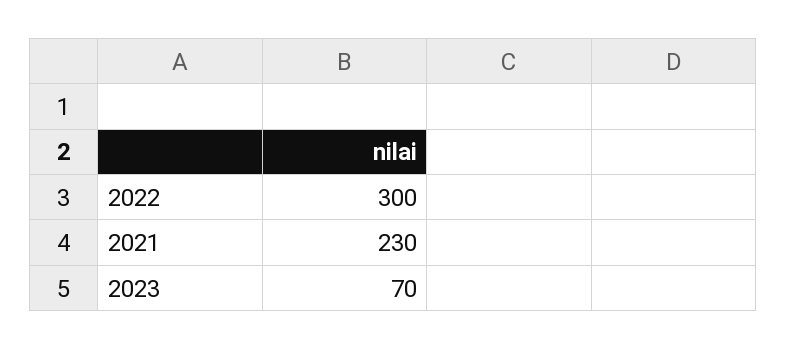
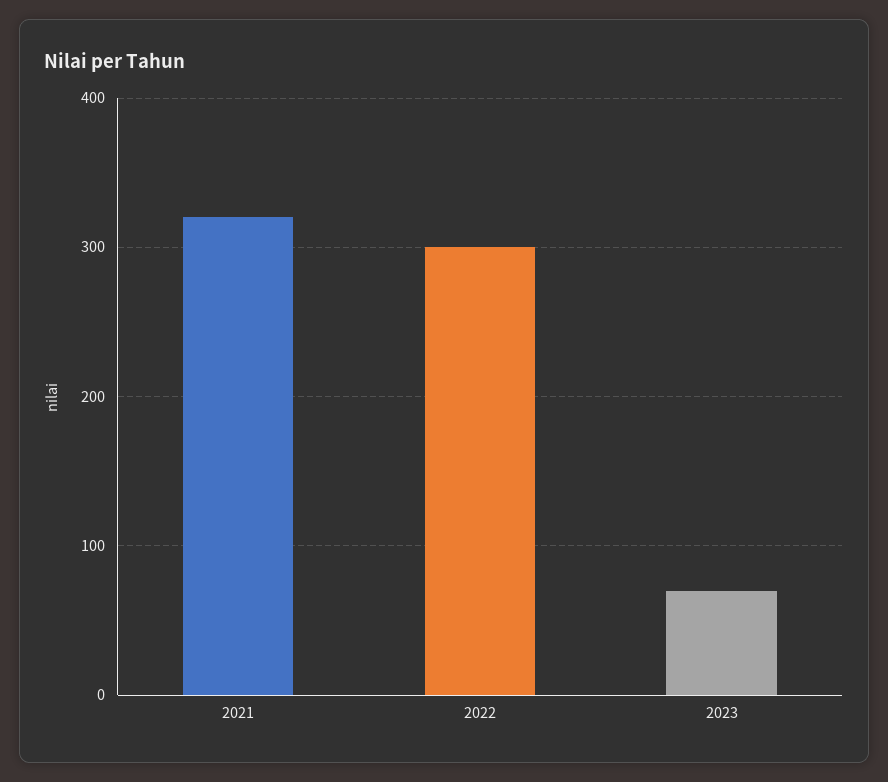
2021: 230 -> 320

